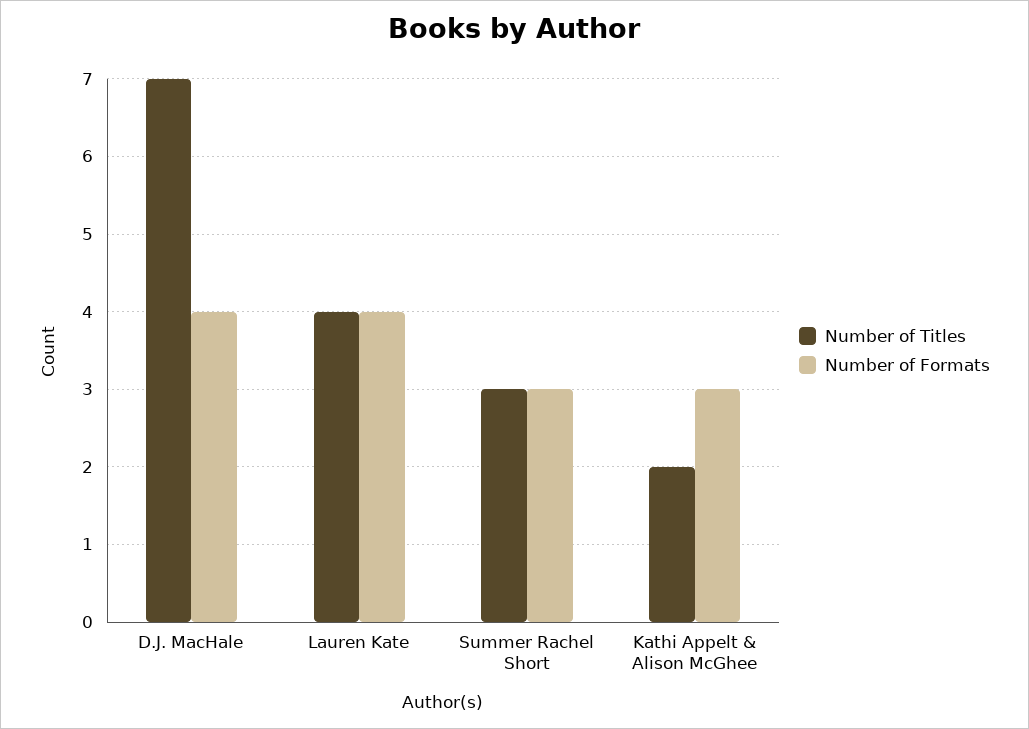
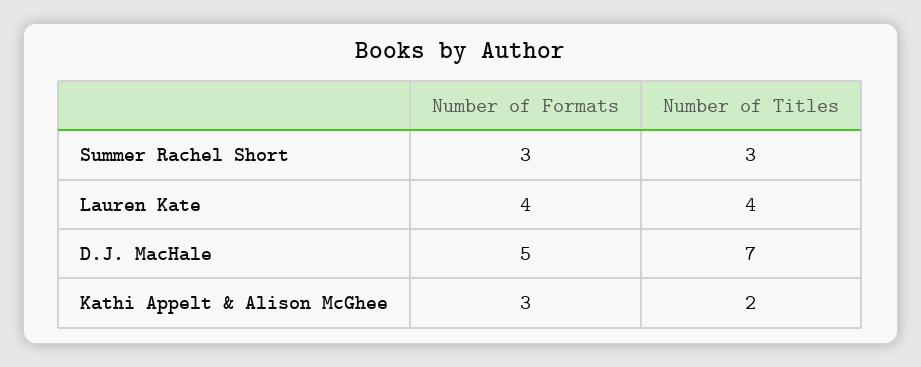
Number of Formats, D.J. MacHale: 4 -> 5

